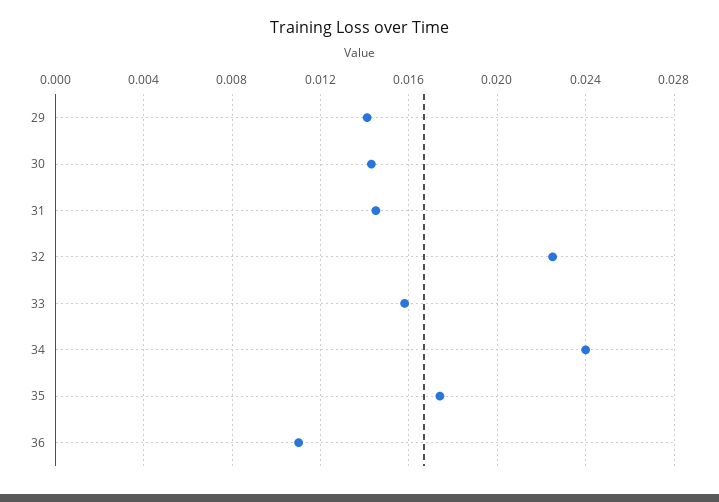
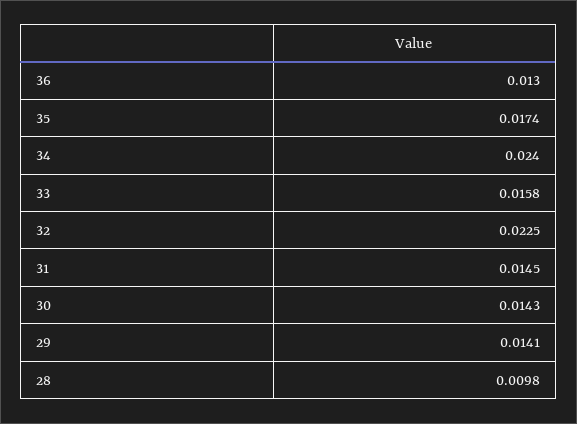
36: 0.011 -> 0.013
28: none -> 0.0098

